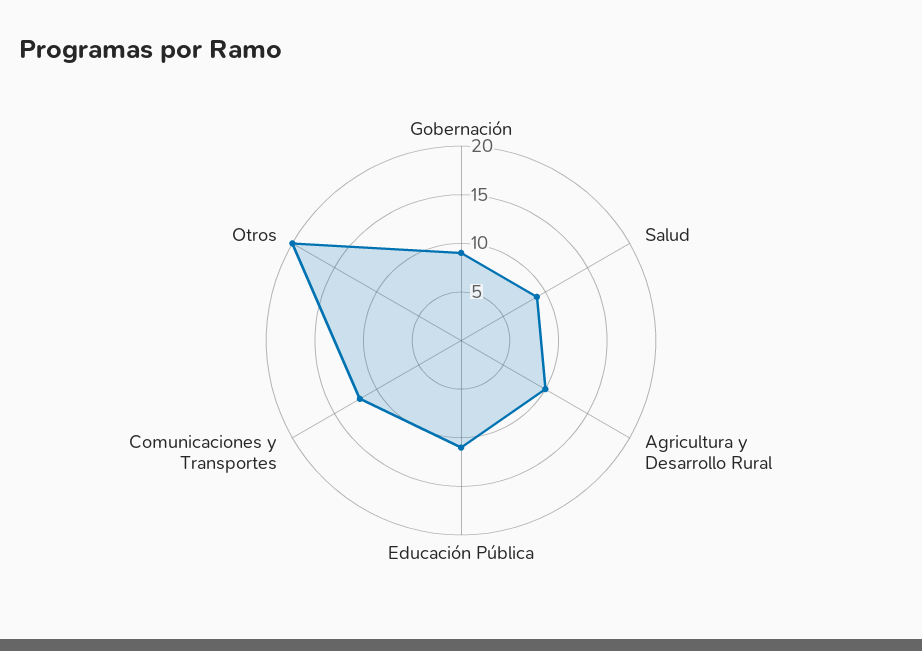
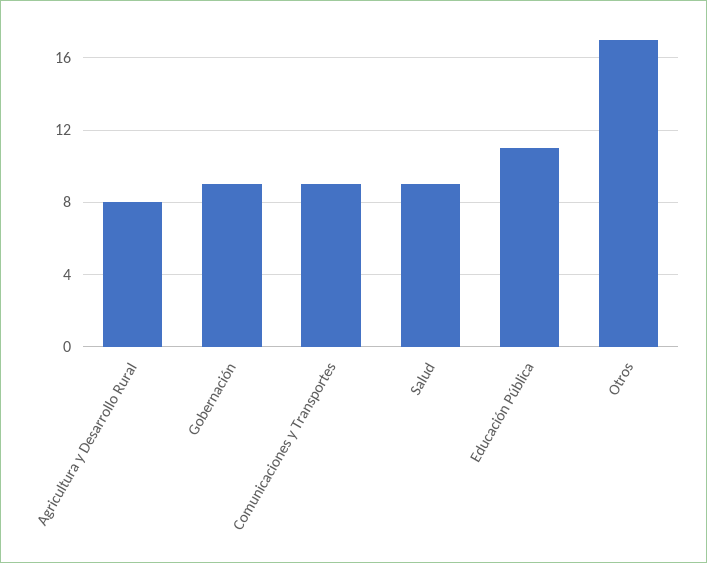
Agricultura y Desarrollo Rural: 10 -> 8
Comunicaciones y Transportes: 12 -> 9
Otros: 20 -> 17

